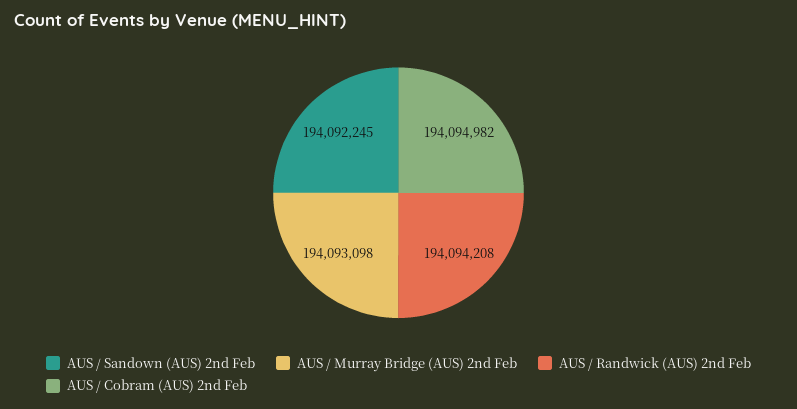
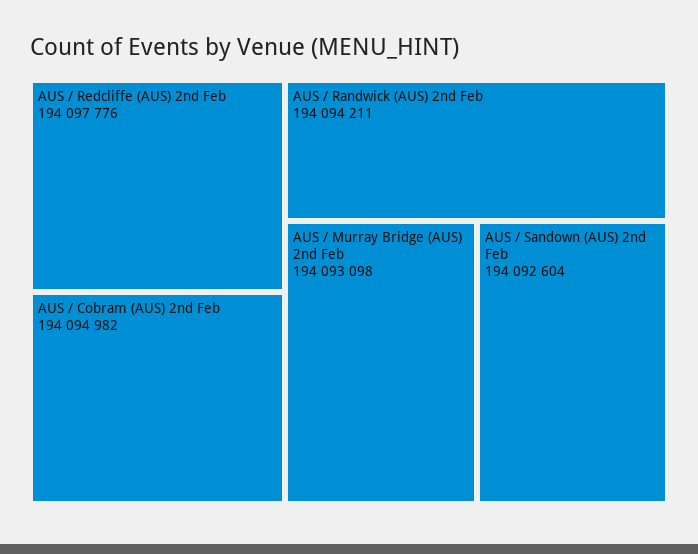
AUS / Sandown (AUS) 2nd Feb: 194092245 -> 194092604
AUS / Randwick (AUS) 2nd Feb: 194094208 -> 194094211
AUS / Redcliffe (AUS) 2nd Feb: none -> 194097776

